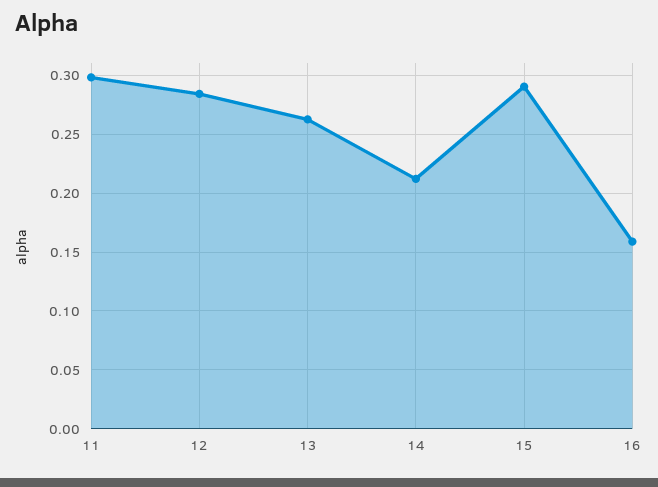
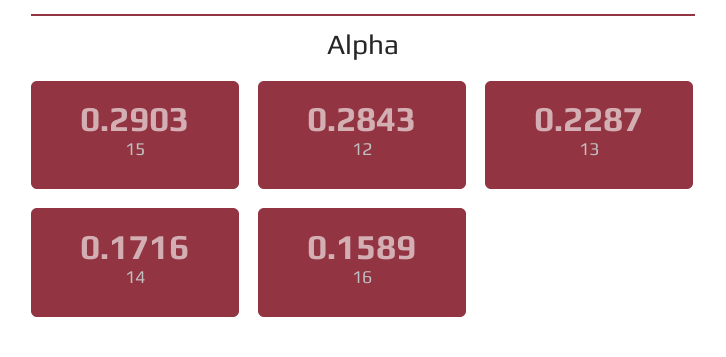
11: 0.3 -> none
13: 0.26 -> 0.2287
14: 0.21 -> 0.1716

